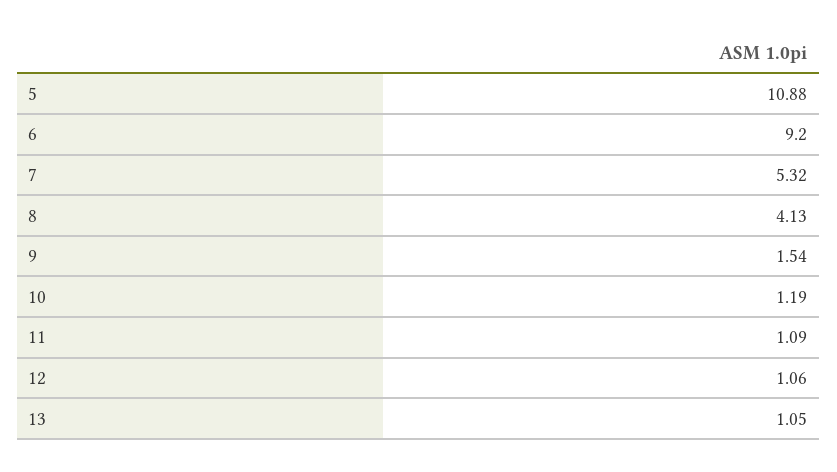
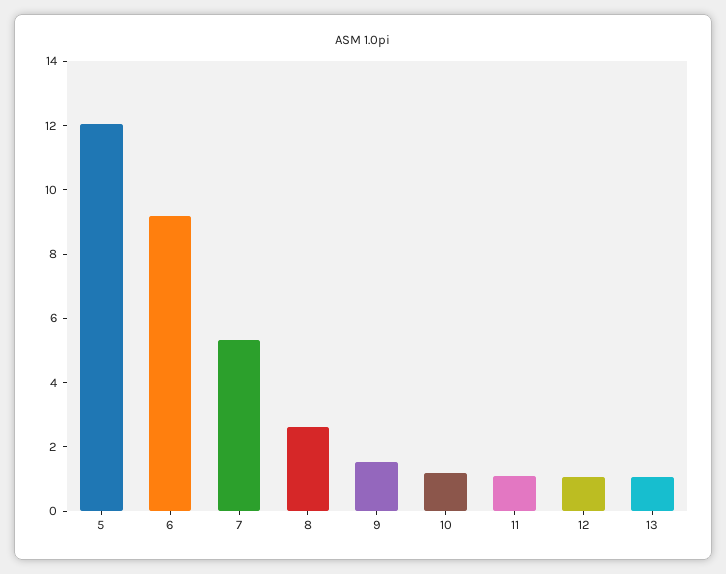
5: 10.88 -> 12
8: 4.13 -> 2.5

